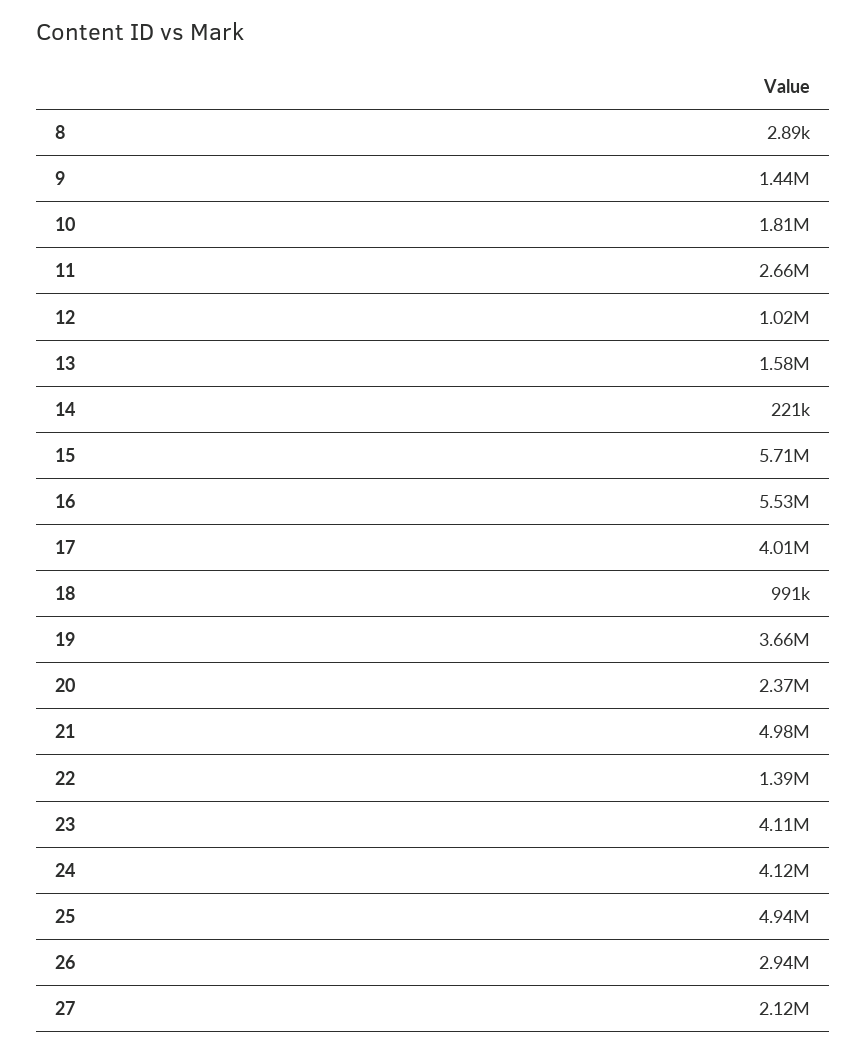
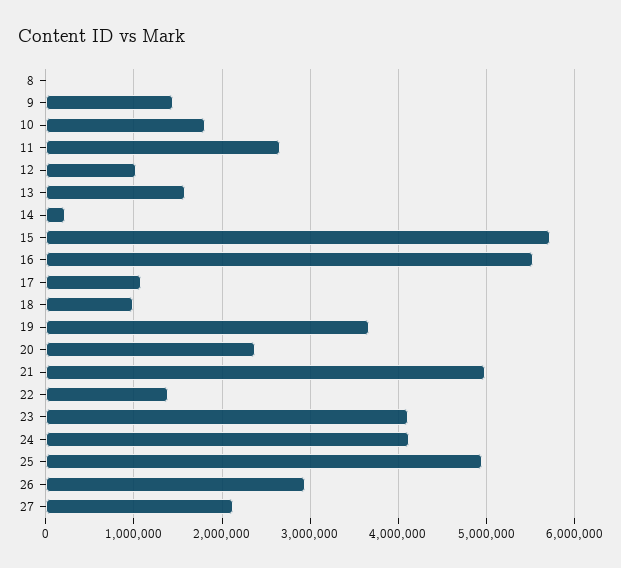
17: 4010000 -> 1100000

